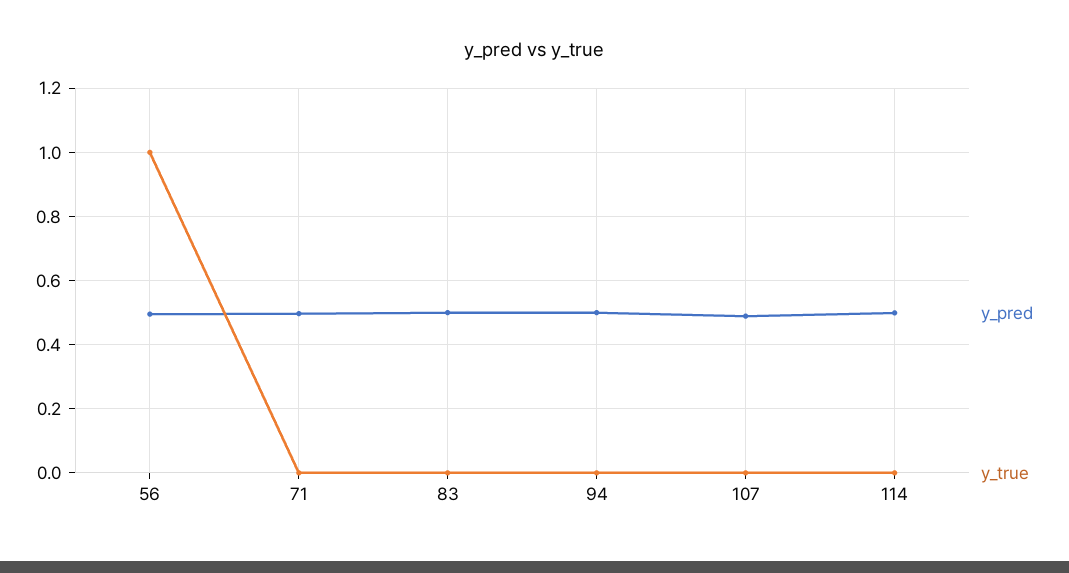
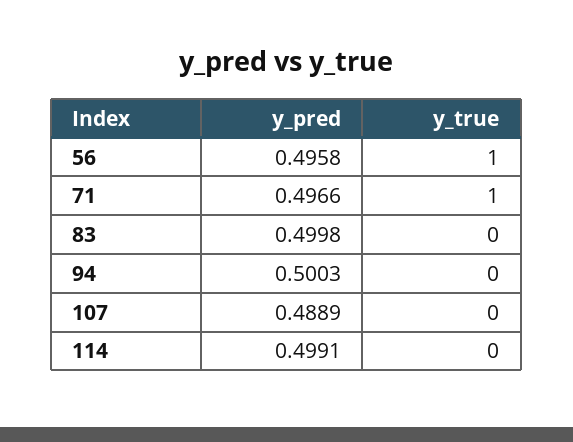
y_true, 71: 0 -> 1

